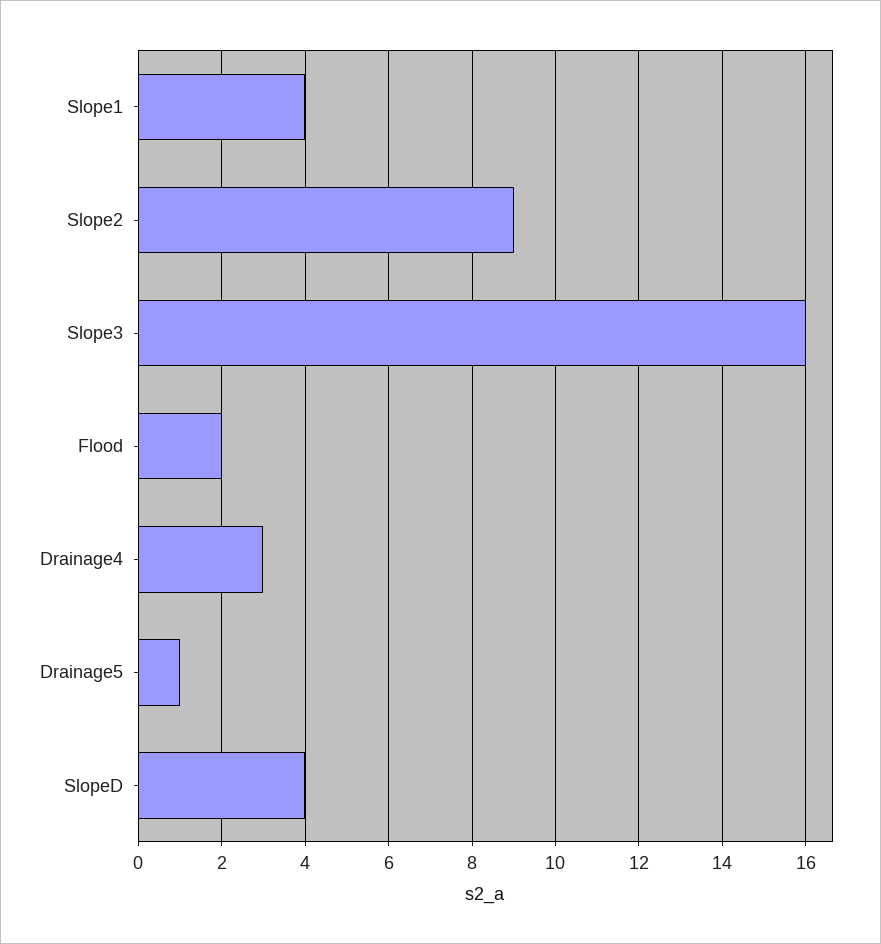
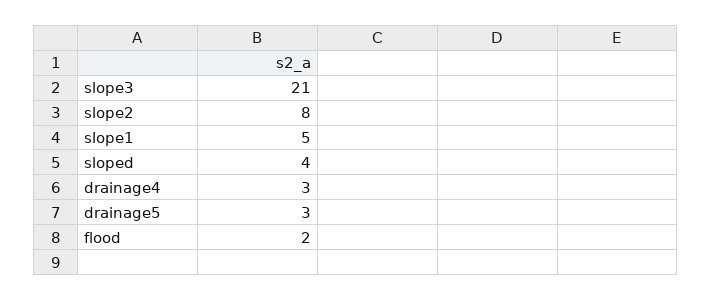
Slope1: 4 -> 5
Slope2: 9 -> 8
Slope3: 16 -> 21
Drainage5: 1 -> 3

